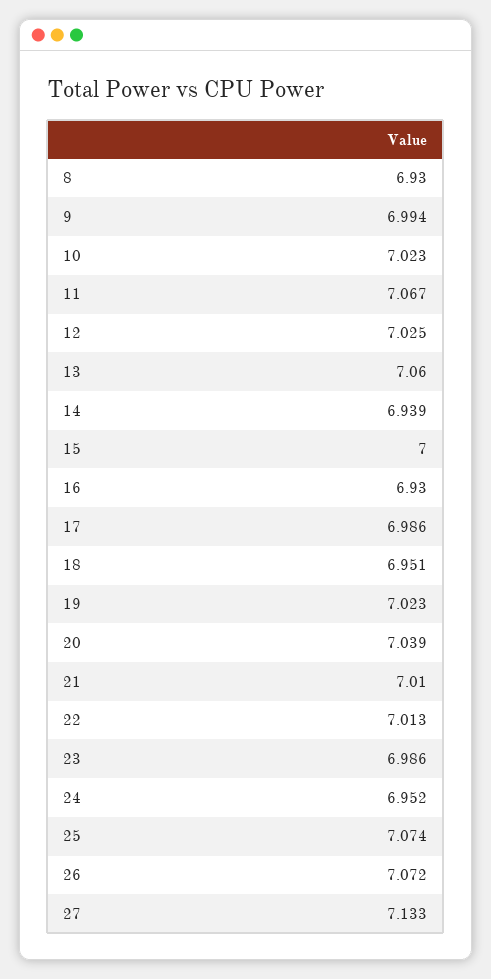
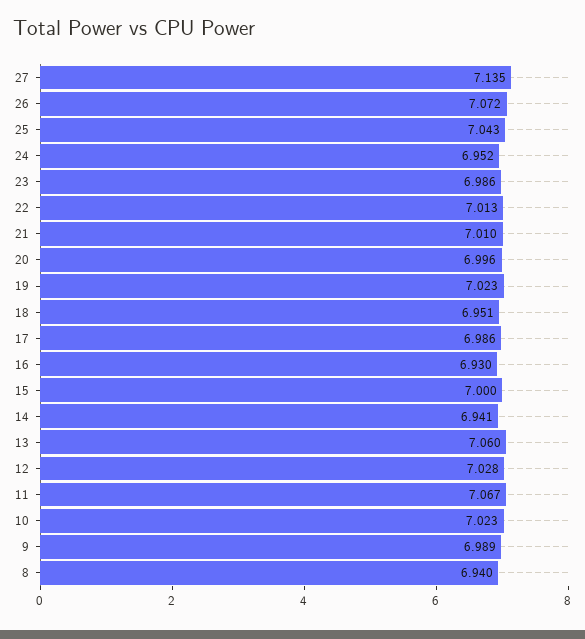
8: 6.93 -> 6.94
9: 6.994 -> 6.989
12: 7.025 -> 7.028
14: 6.939 -> 6.941
20: 7.039 -> 6.996
25: 7.074 -> 7.043
27: 7.133 -> 7.135

